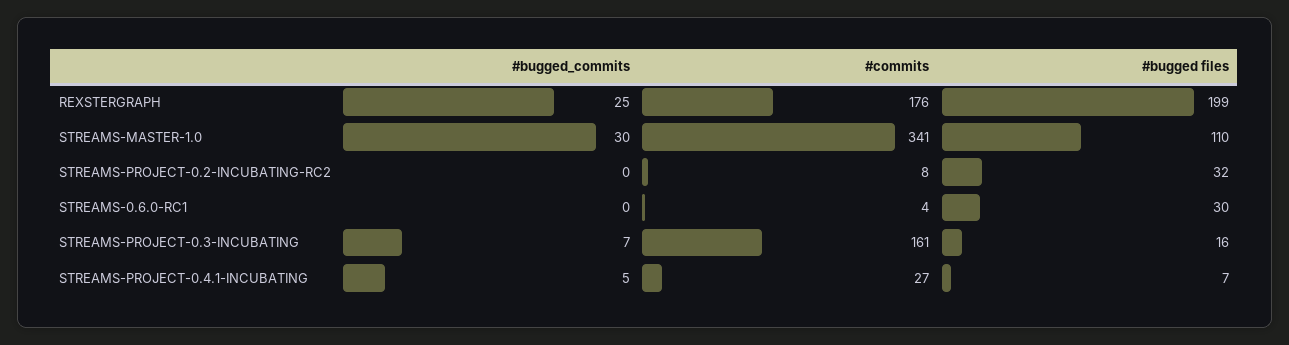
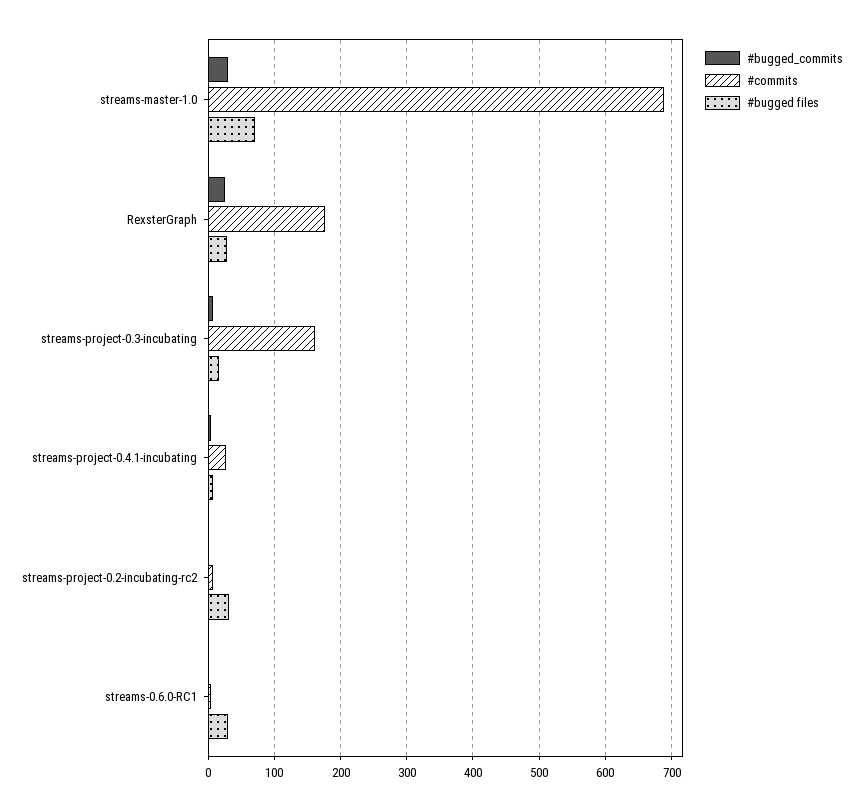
#bugged files, REXSTERGRAPH: 199 -> 30
#commits, STREAMS-MASTER-1.0: 341 -> 690
#bugged files, STREAMS-MASTER-1.0: 110 -> 70

